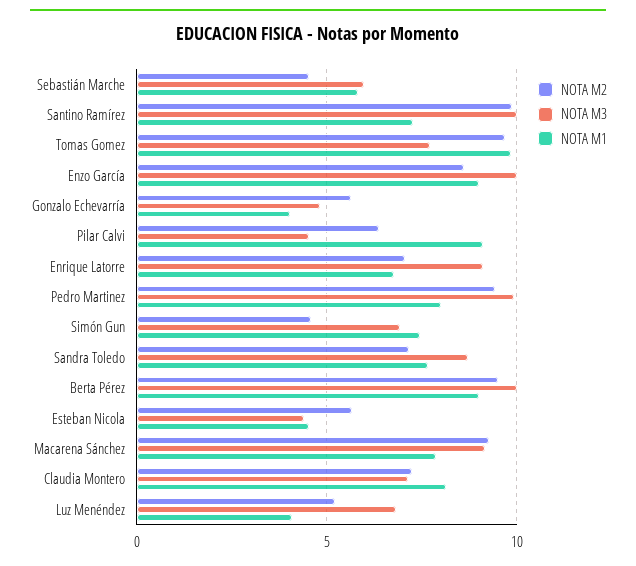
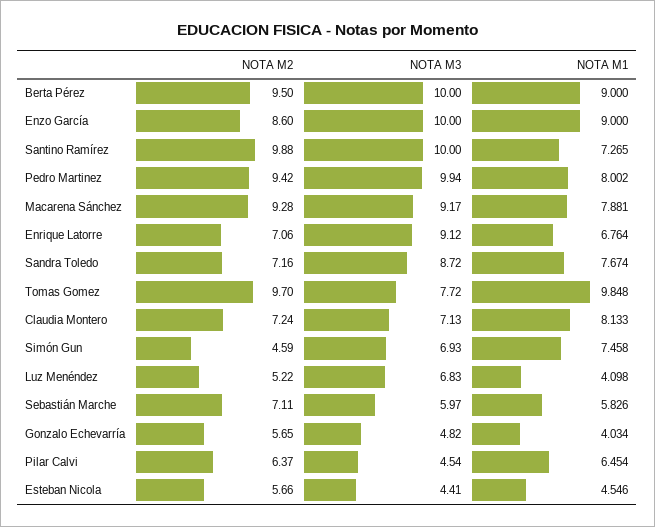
NOTA M2, Sebastián Marche: 4.5 -> 7.11
NOTA M1, Pilar Calvi: 9 -> 6.454

